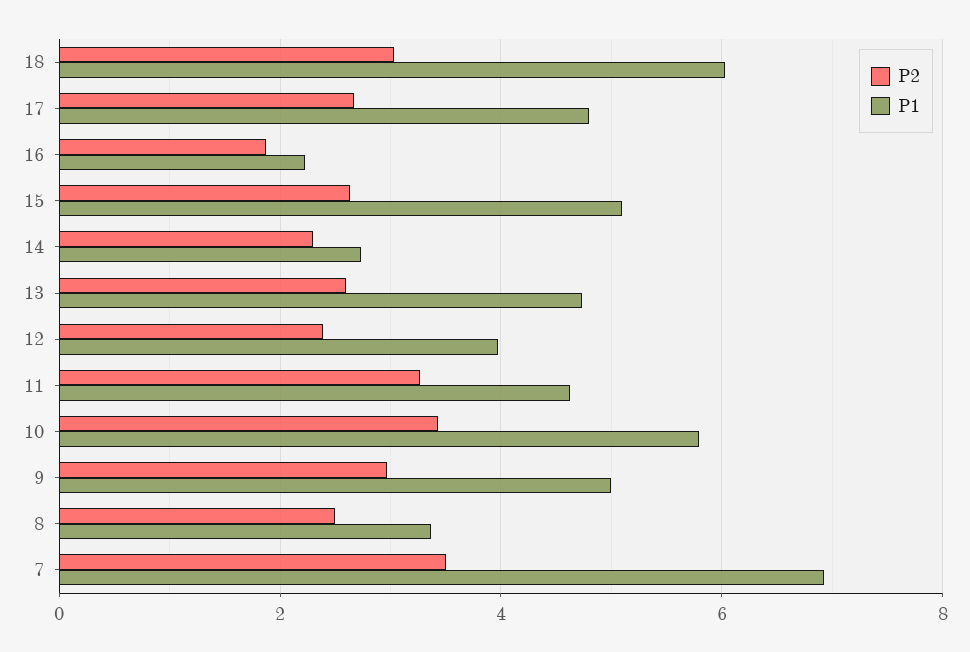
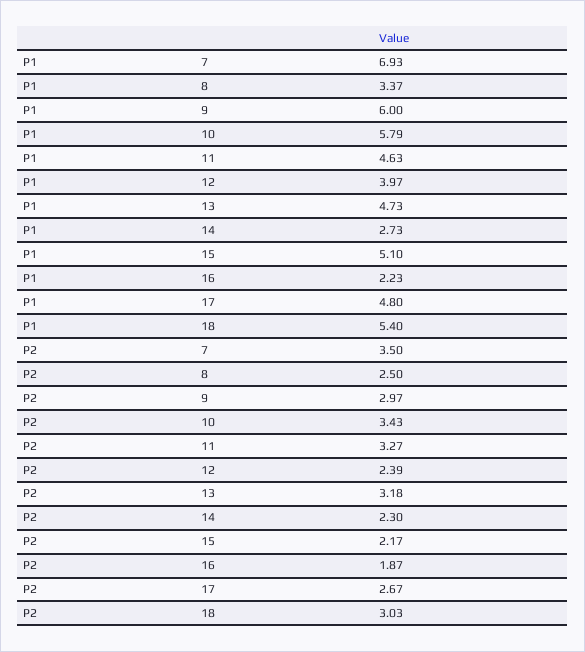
P1, 18: 6 -> 5.4
P2, 15: 2.6 -> 2.17
P2, 13: 2.6 -> 3.18
P1, 9: 5 -> 6

